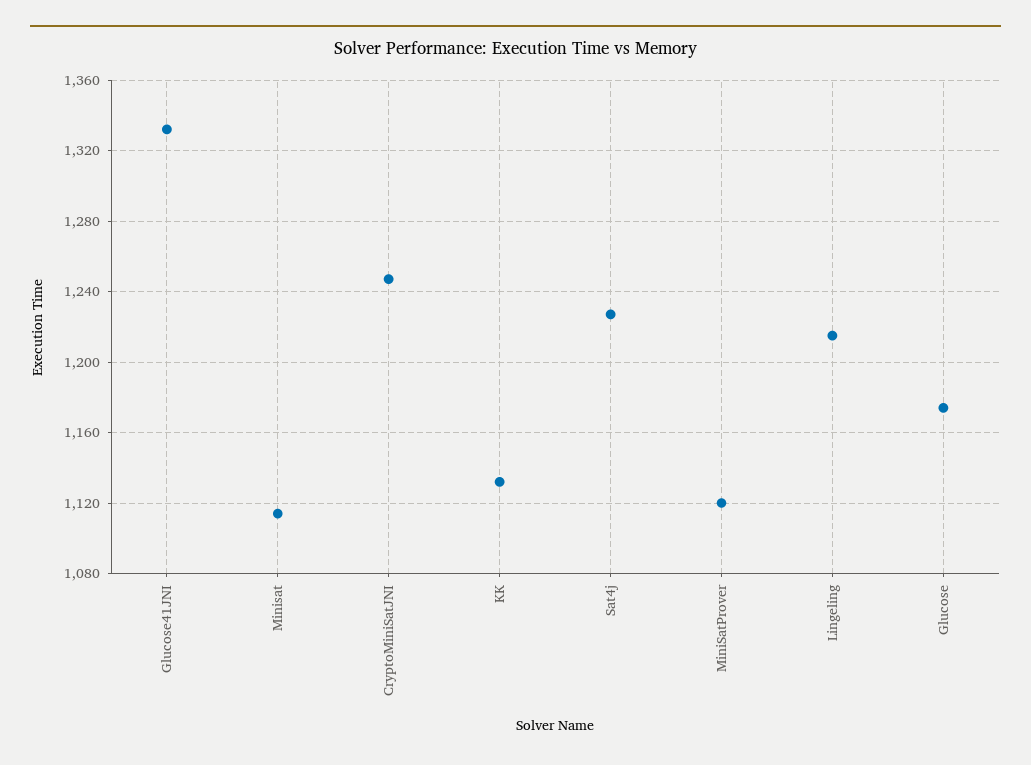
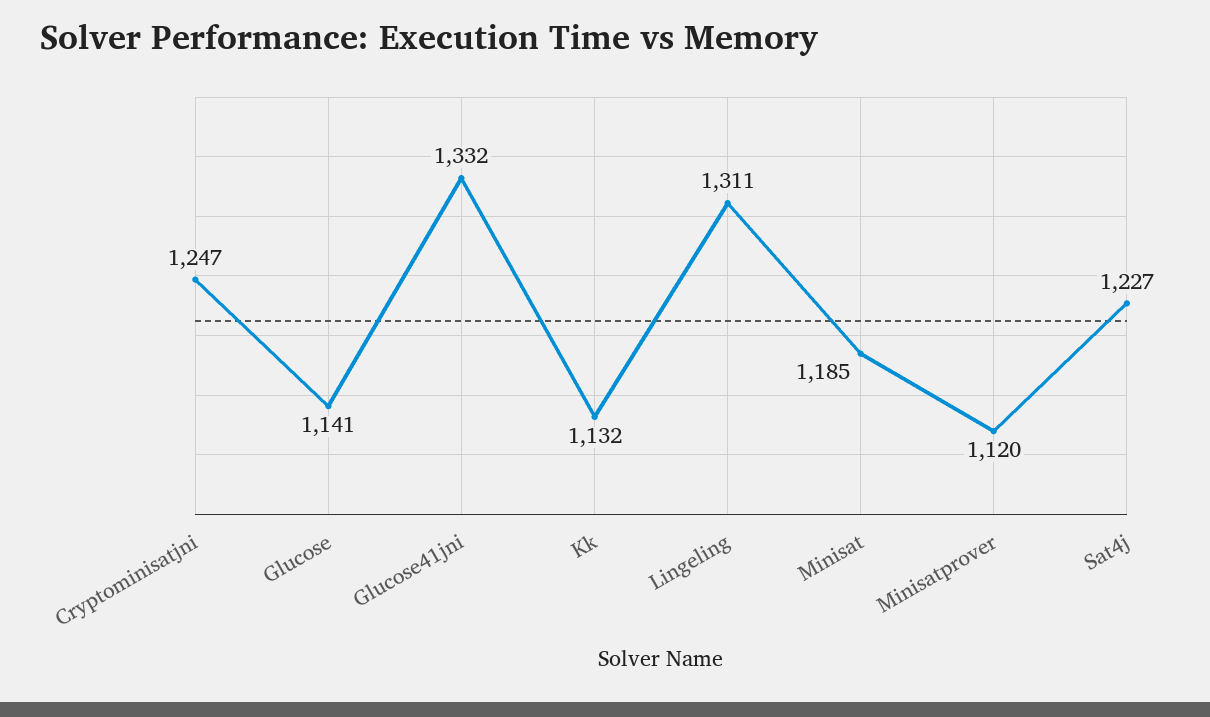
Minisat: 1115 -> 1185
Lingeling: 1215 -> 1311
Glucose: 1175 -> 1141

